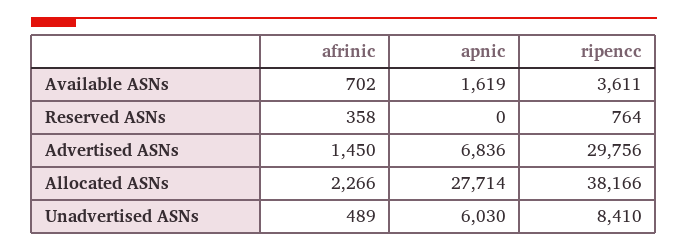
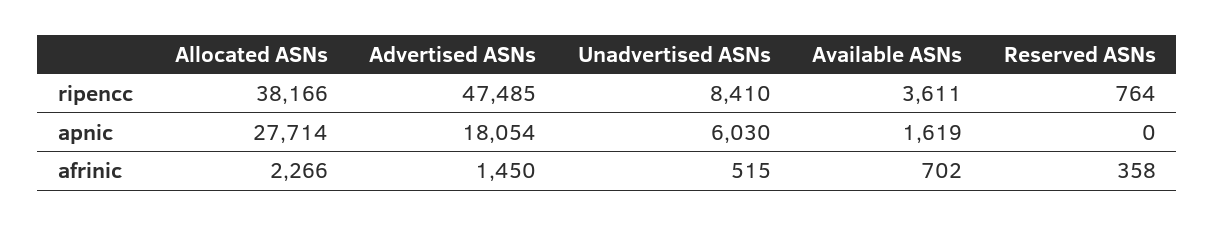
apnic, Advertised ASNs: 6836 -> 18054
ripencc, Advertised ASNs: 29756 -> 47485
afrinic, Unadvertised ASNs: 489 -> 515

